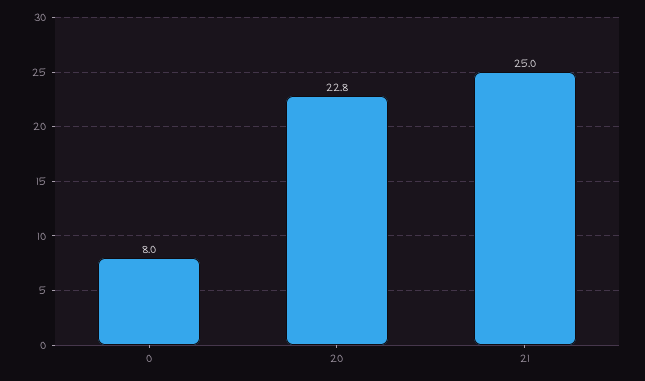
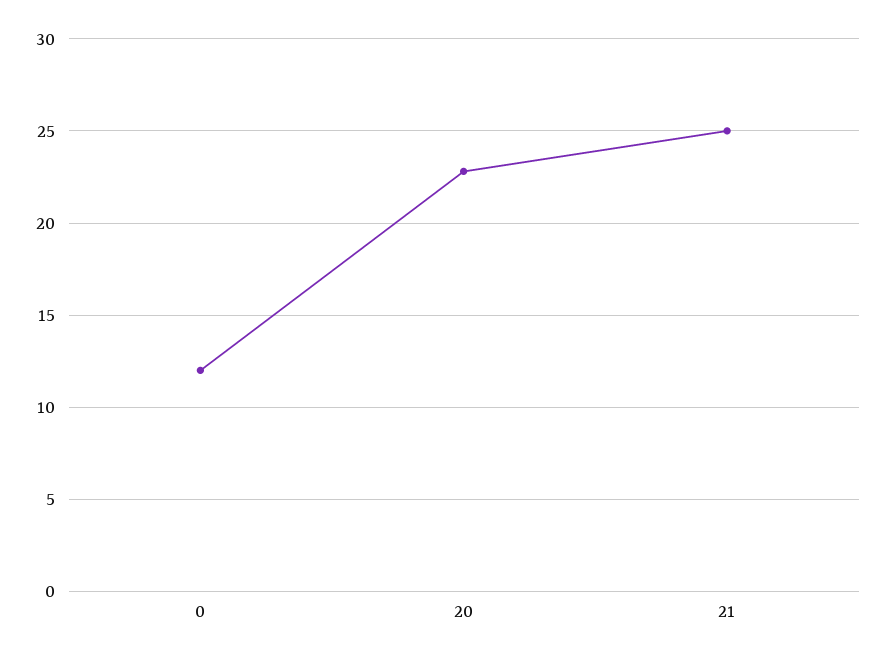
0: 8 -> 12

